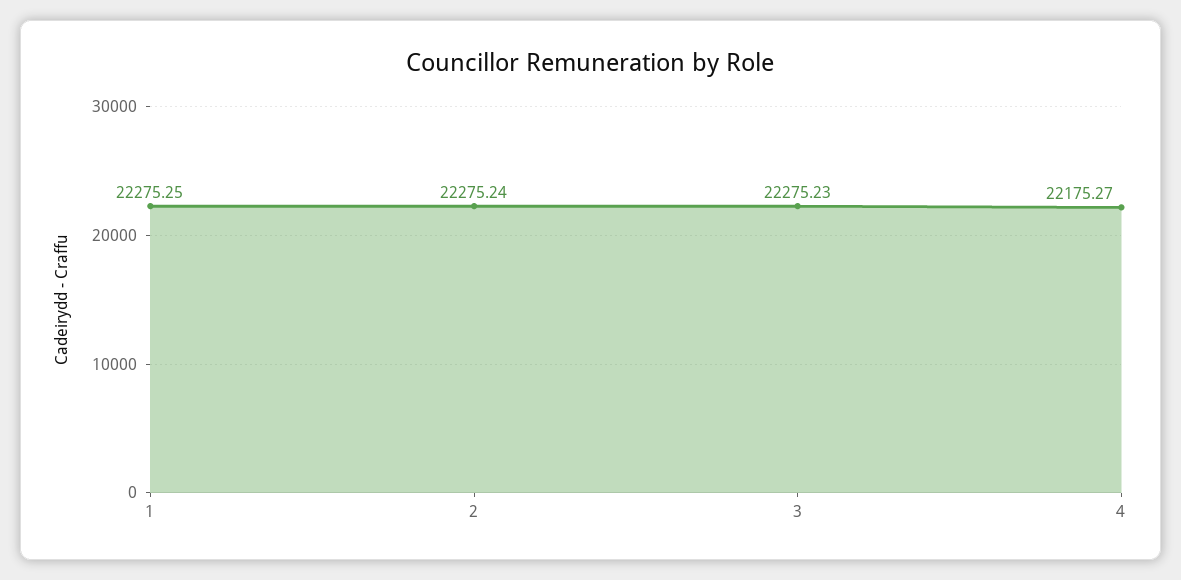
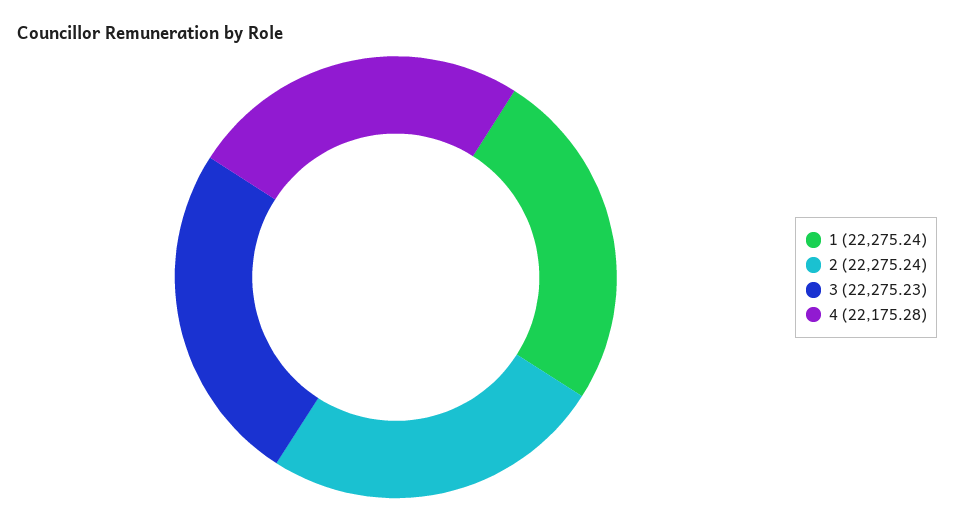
1: 22275.25 -> 22275.24
4: 22175.27 -> 22175.28

